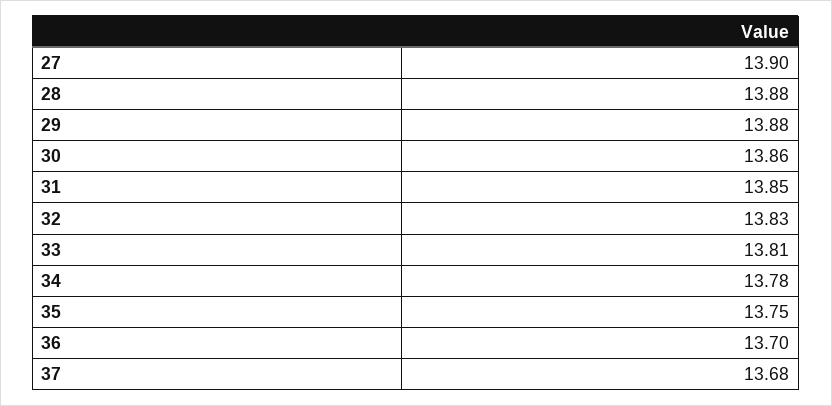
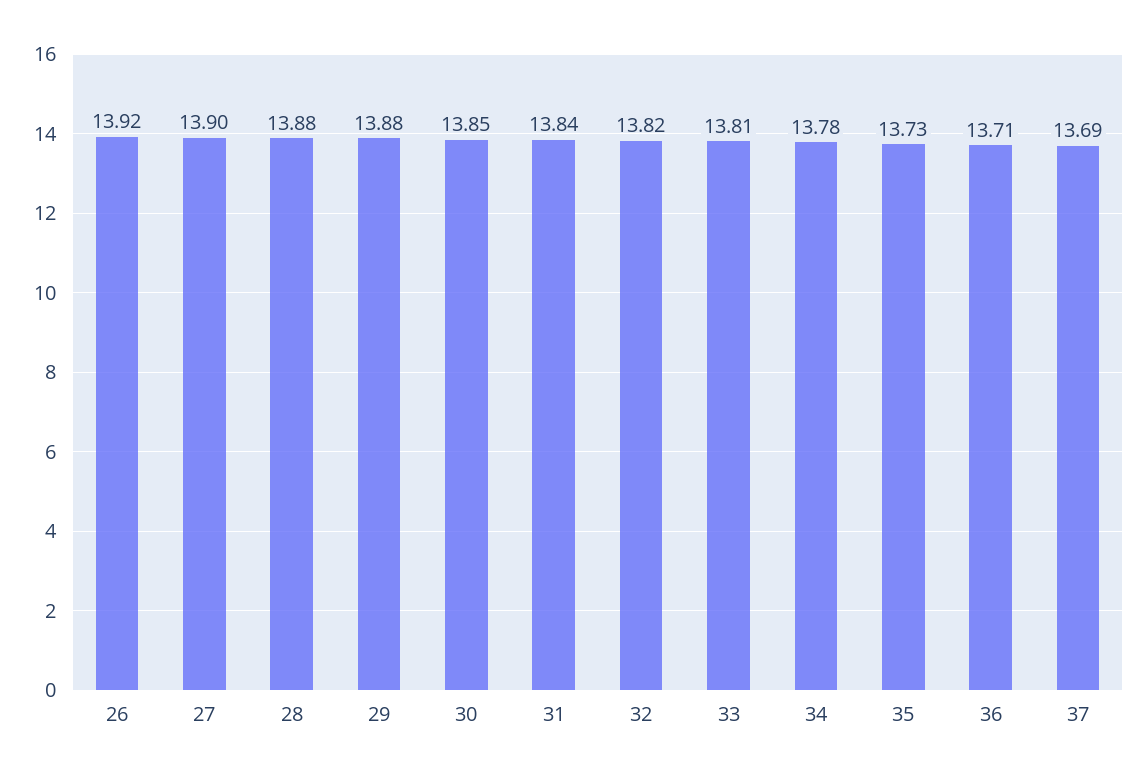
30: 13.86 -> 13.85
31: 13.85 -> 13.84
32: 13.83 -> 13.82
35: 13.75 -> 13.73
36: 13.7 -> 13.71
37: 13.68 -> 13.69
26: none -> 13.92

